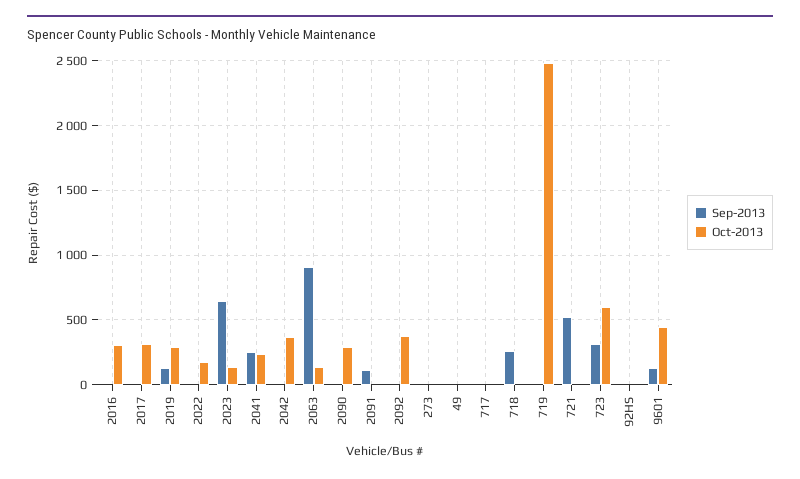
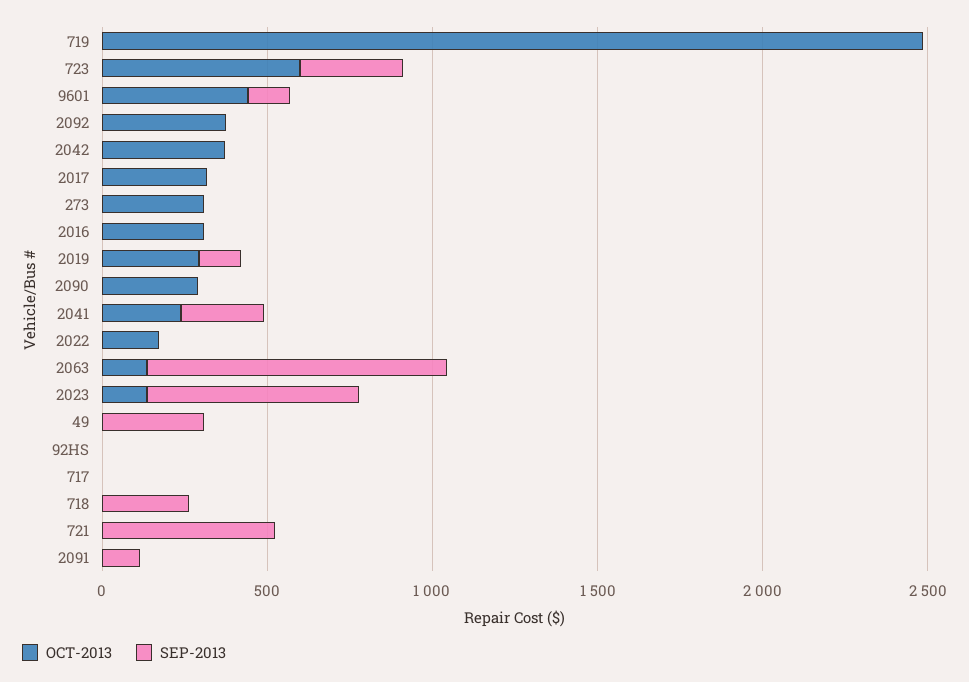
Oct-2013, 273: 0 -> 300
Sep-2013, 49: 0 -> 300

